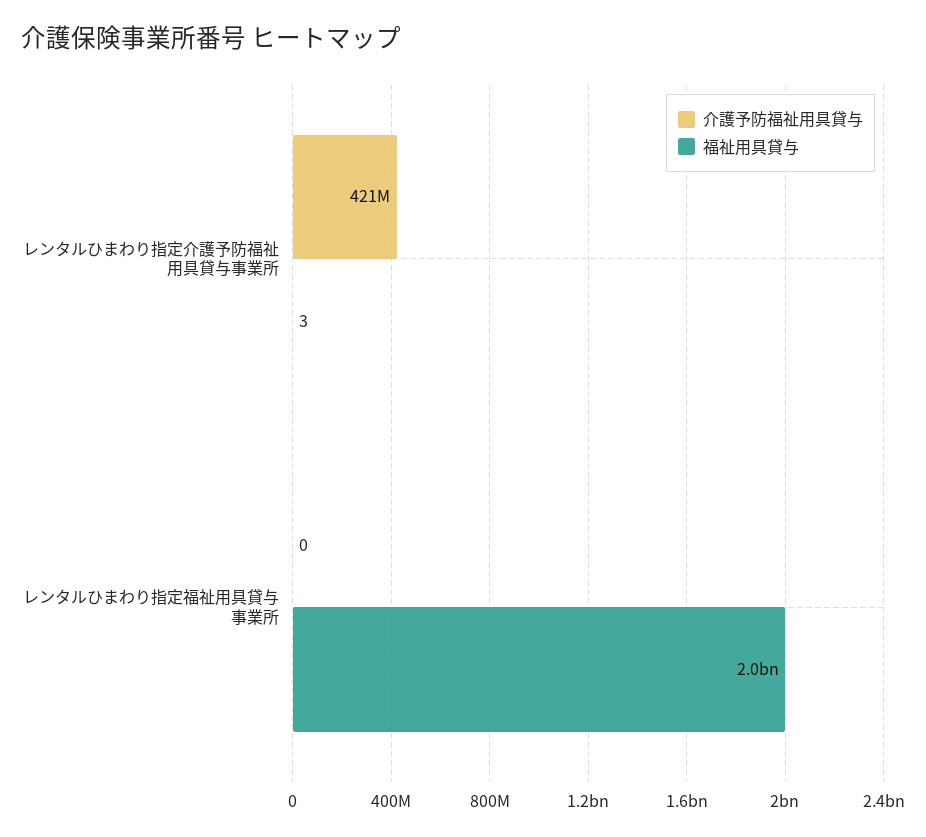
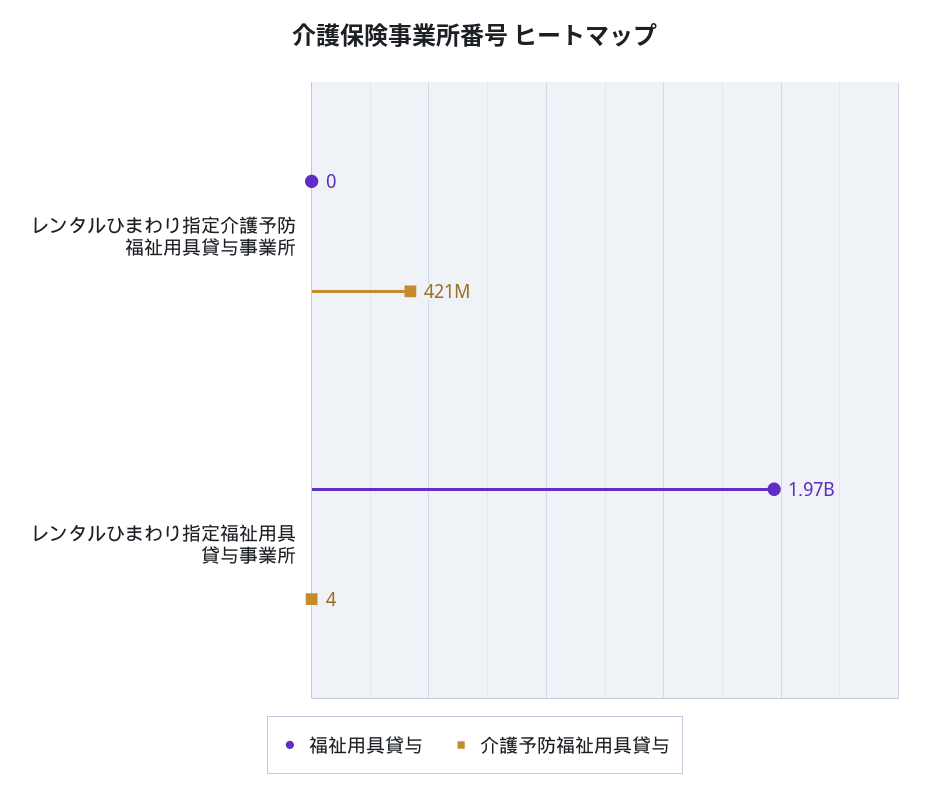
福祉用具貸与, レンタルひまわり指定介護予防福祉用具貸与事業所: 3 -> 0
介護予防福祉用具貸与, レンタルひまわり指定福祉用具貸与事業所: 0 -> 4

